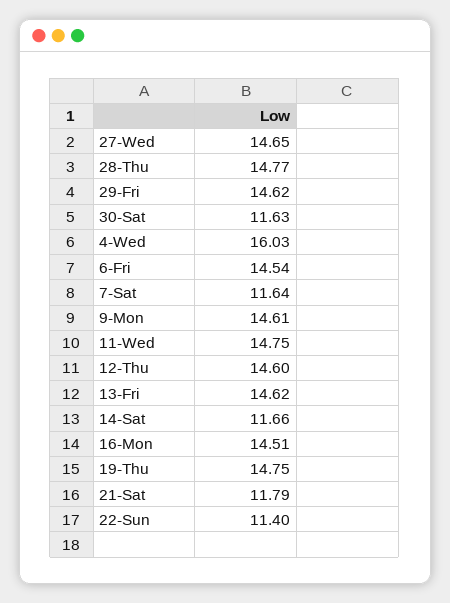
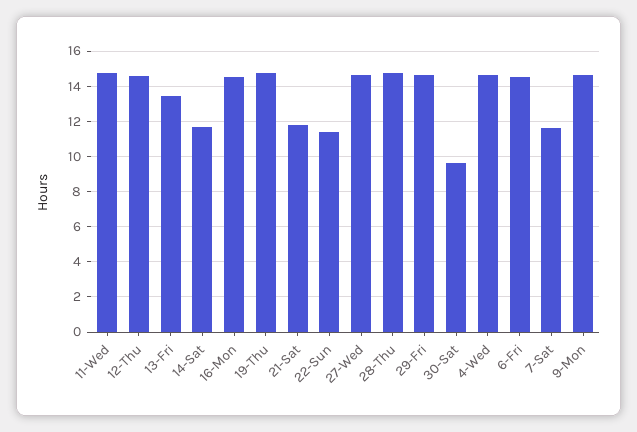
30-Sat: 11.63 -> 9.5
4-Wed: 16.03 -> 14.5
13-Fri: 14.62 -> 13.5

